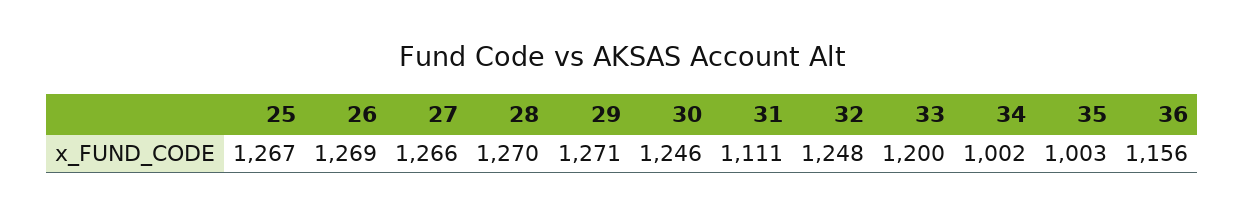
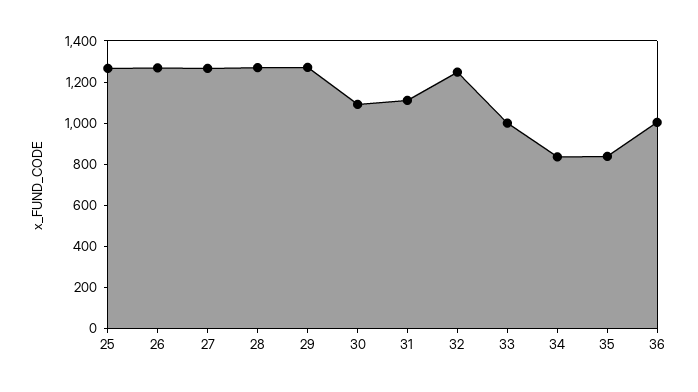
30: 1246 -> 1100
33: 1200 -> 1000
34: 1002 -> 850
35: 1003 -> 850
36: 1156 -> 1000

